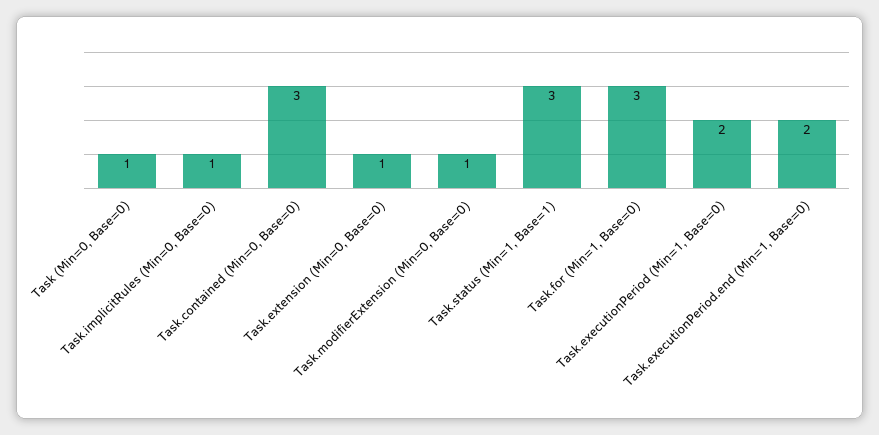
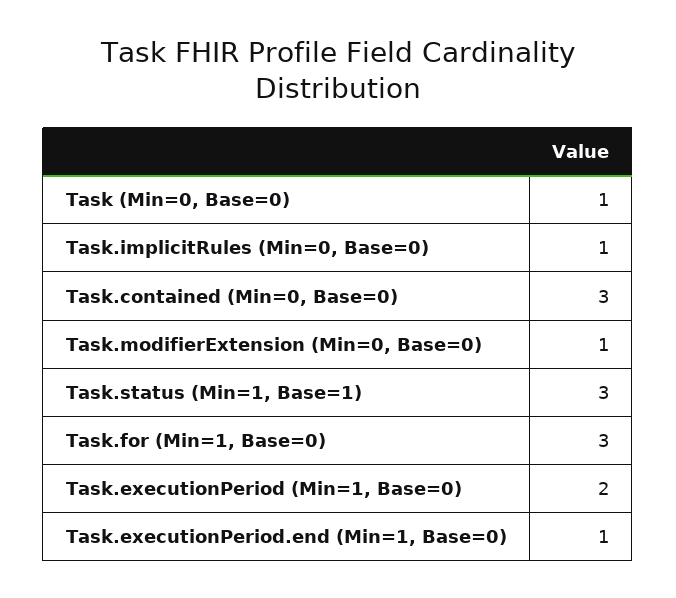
Task.extension (Min=0, Base=0): 1 -> none
Task.executionPeriod.end (Min=1, Base=0): 2 -> 1

